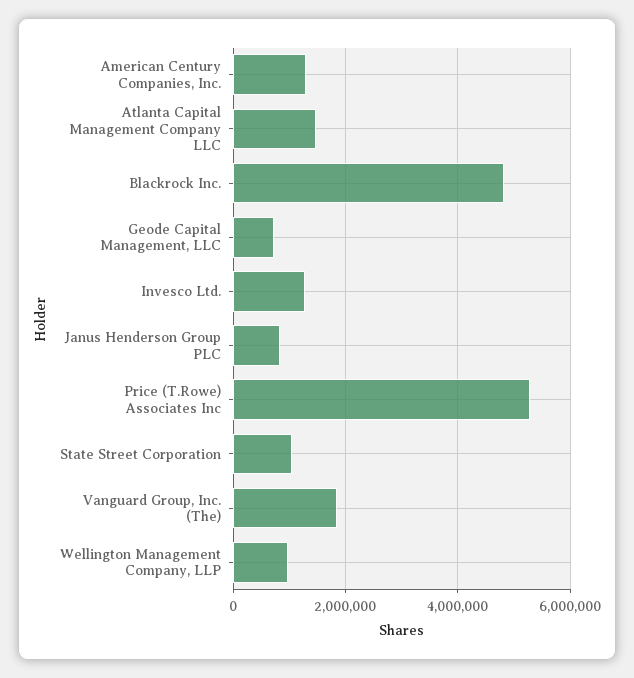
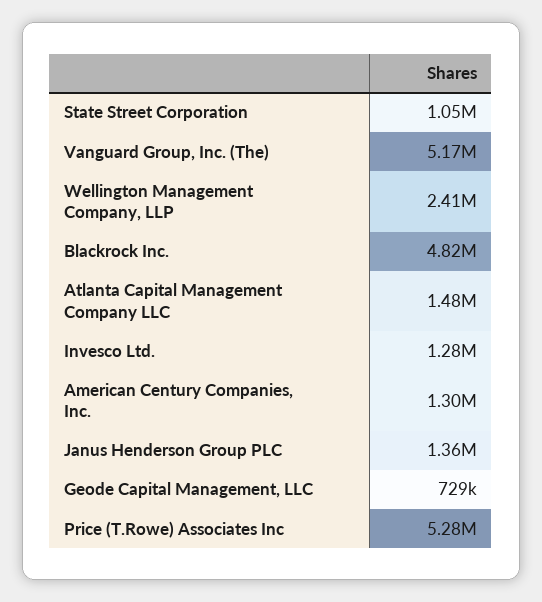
Janus Henderson Group PLC: 800000 -> 1360000
Vanguard Group, Inc. (The): 1800000 -> 5170000
Wellington Management Company, LLP: 1000000 -> 2410000

